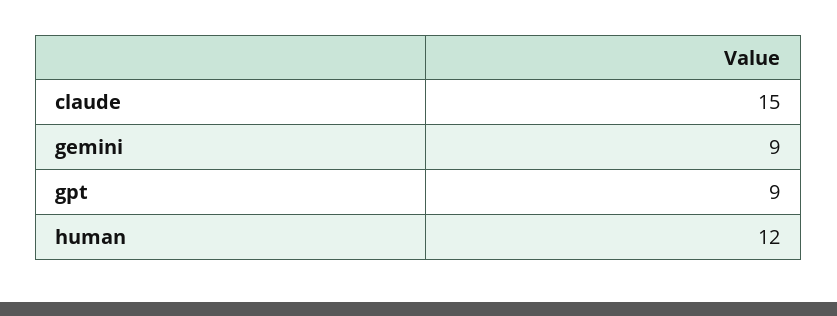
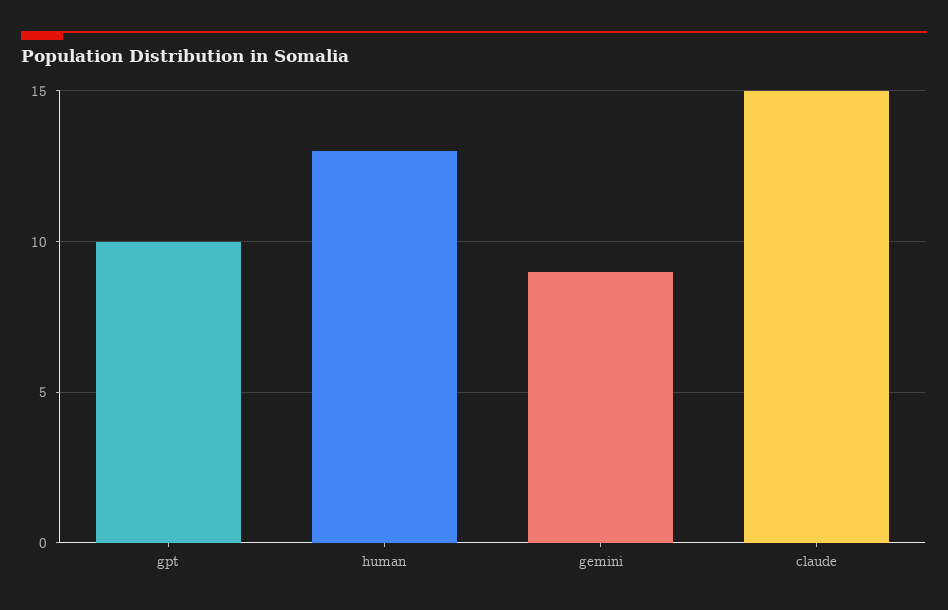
gpt: 9 -> 10
human: 12 -> 13

